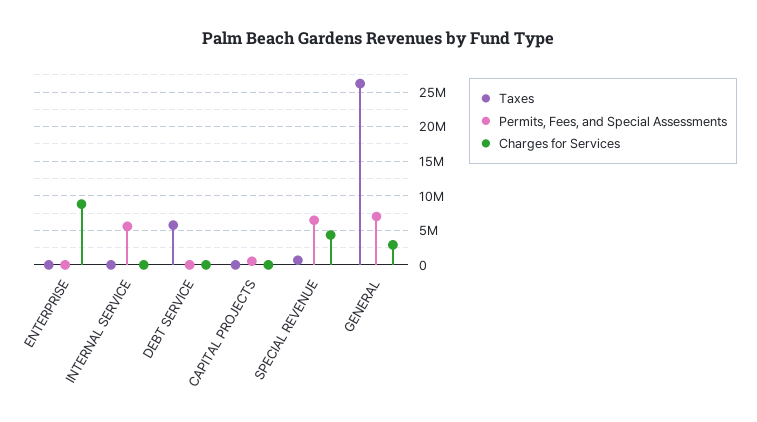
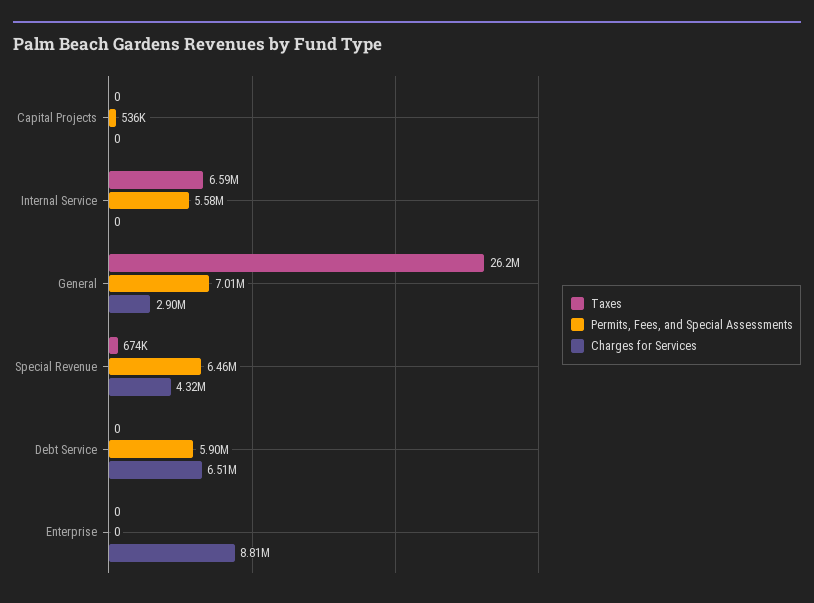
Taxes, INTERNAL SERVICE: 0 -> 6590000
Taxes, DEBT SERVICE: 6000000 -> 0
Permits, Fees, and Special Assessments, DEBT SERVICE: 0 -> 5900000
Charges for Services, DEBT SERVICE: 0 -> 6510000

